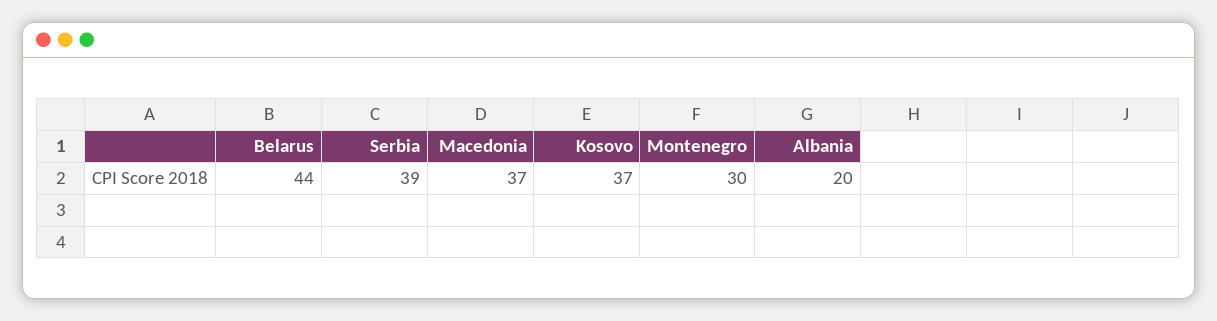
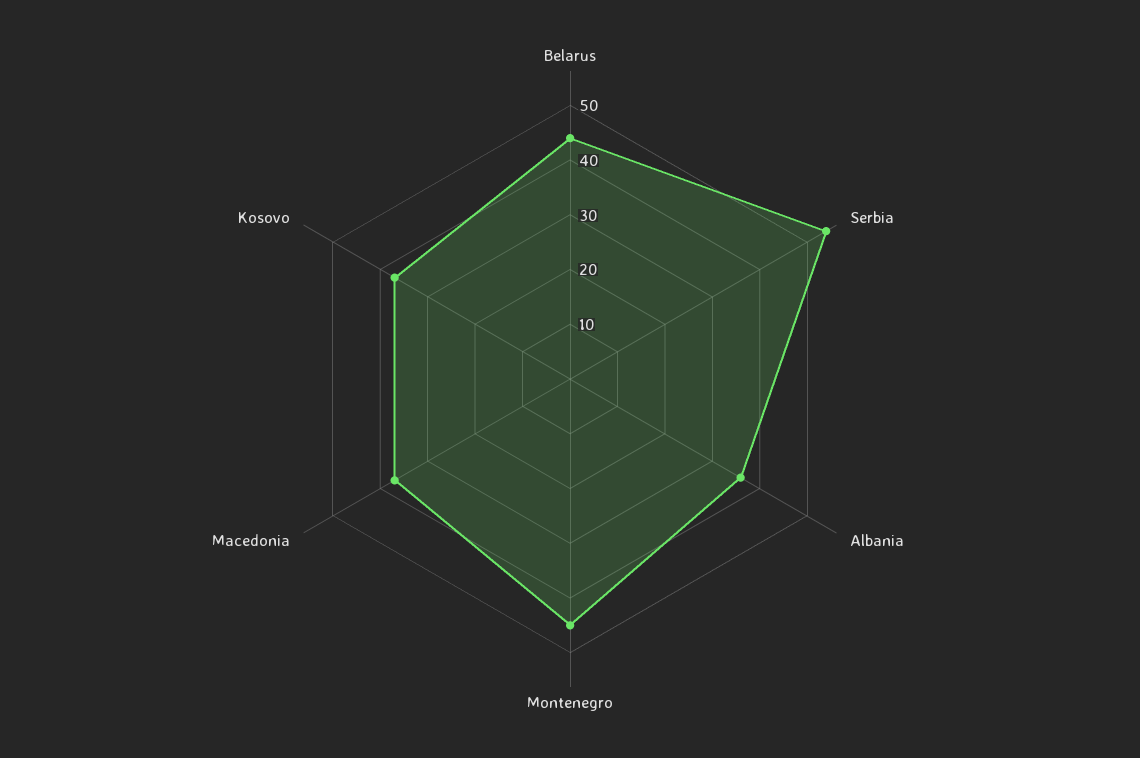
Serbia: 39 -> 55
Montenegro: 30 -> 45
Albania: 20 -> 35

